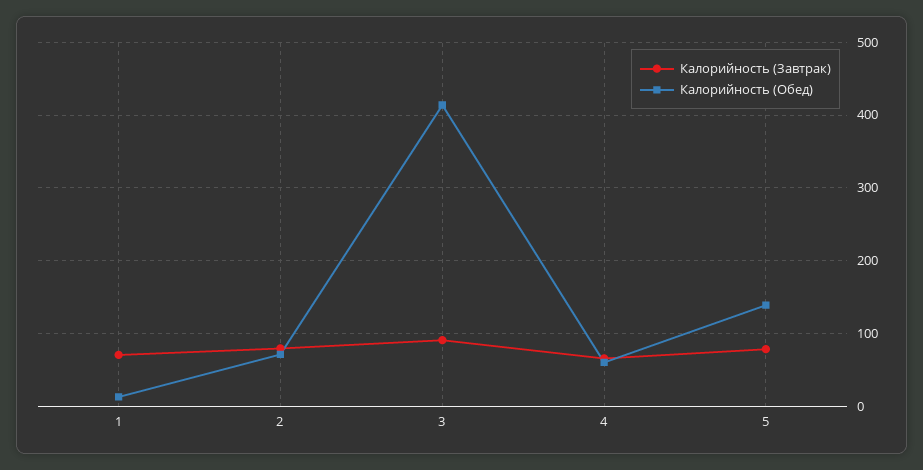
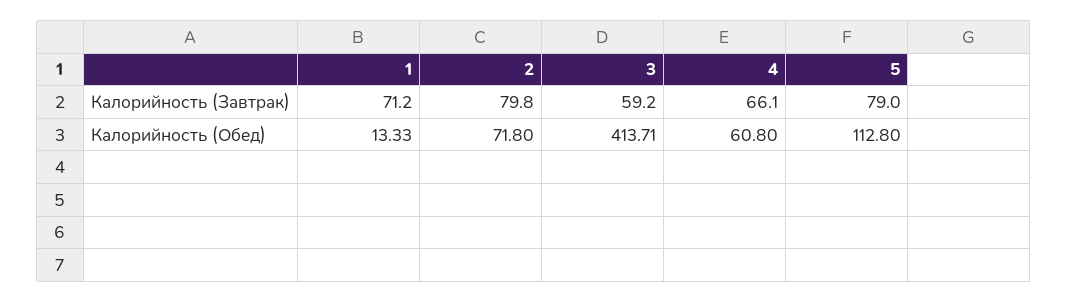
Калорийность (Завтрак), 3: 90 -> 59.2
Калорийность (Обед), 5: 140 -> 112.8

